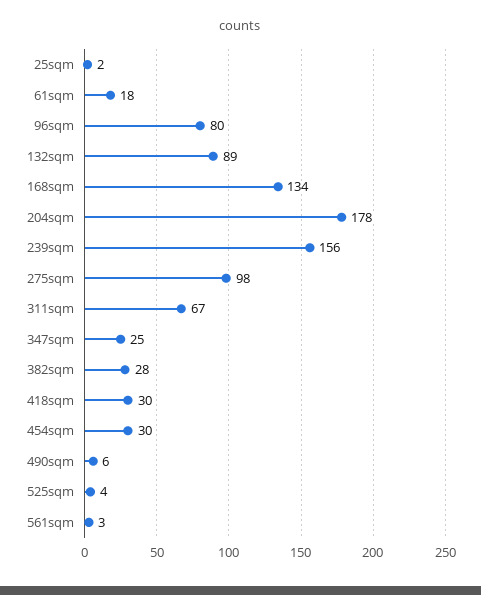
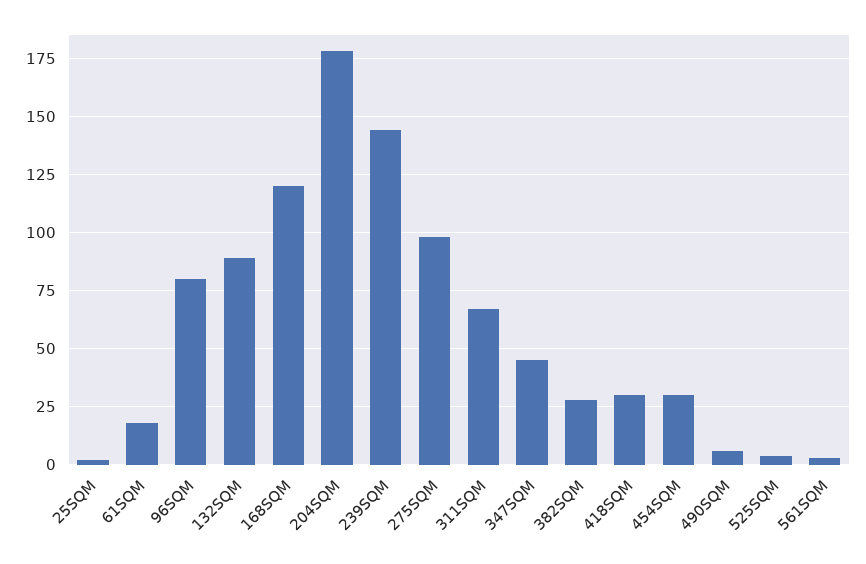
168sqm: 134 -> 120
239sqm: 156 -> 145
347sqm: 25 -> 45

